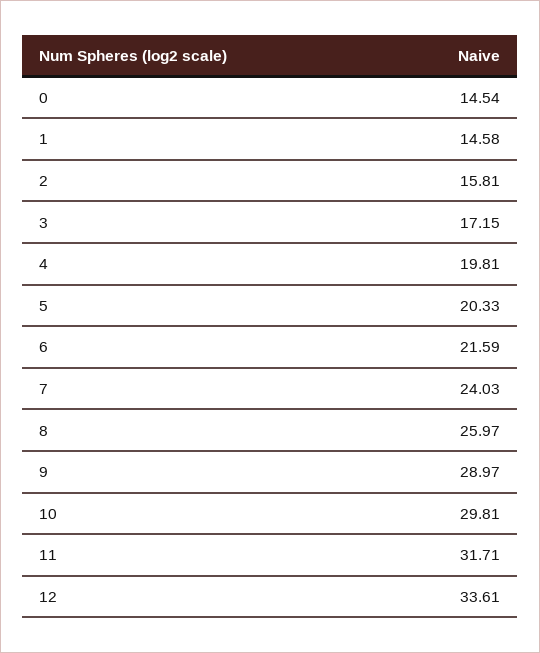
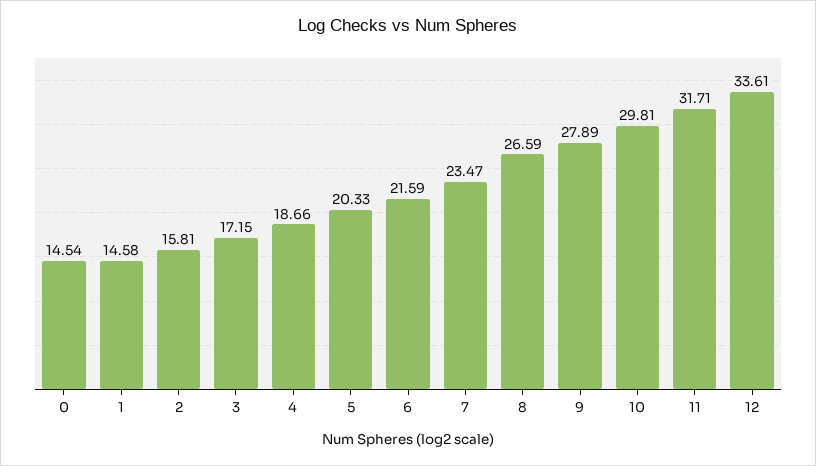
4: 19.81 -> 18.66
7: 24.03 -> 23.47
8: 25.97 -> 26.59
9: 28.97 -> 27.89

